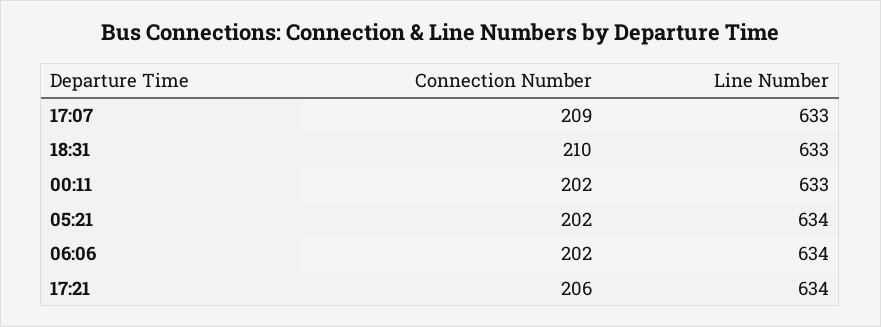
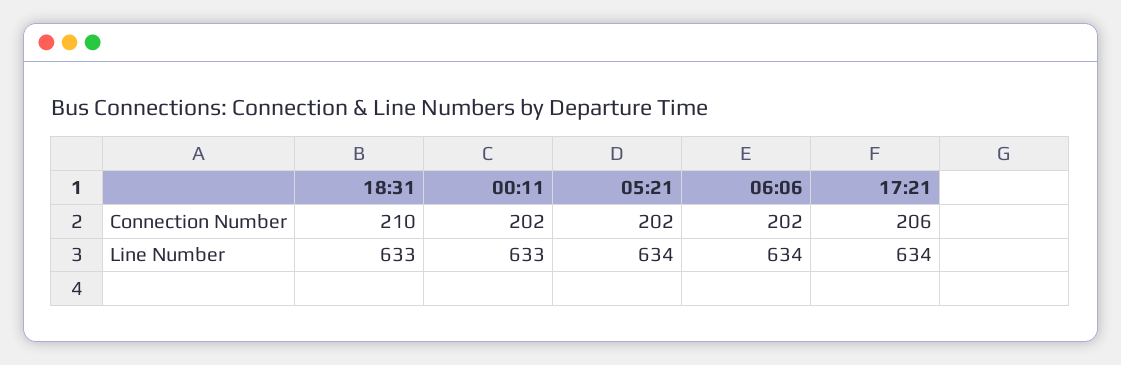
Connection Number, 17:07: 209 -> none
Line Number, 17:07: 633 -> none

